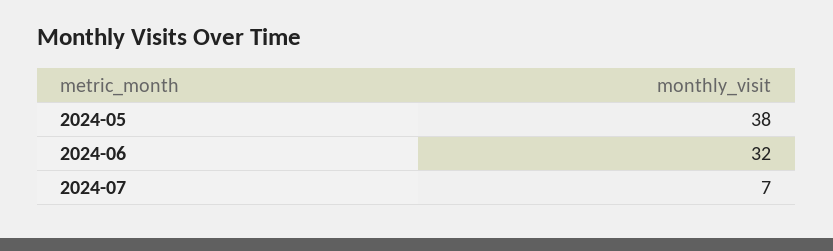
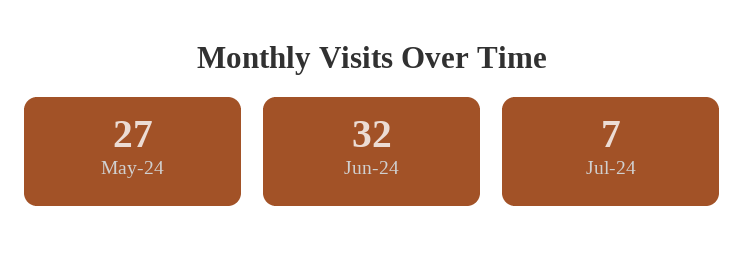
2024-05: 38 -> 27

